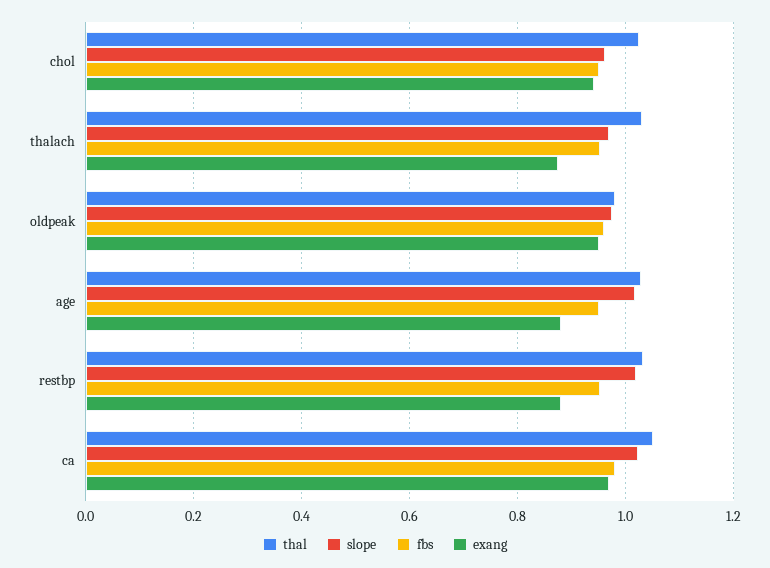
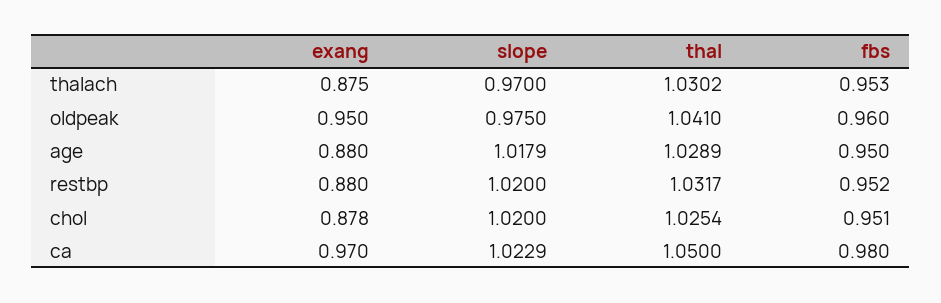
slope, chol: 0.96 -> 1.02
exang, chol: 0.94 -> 0.878
thal, oldpeak: 0.98 -> 1.041

